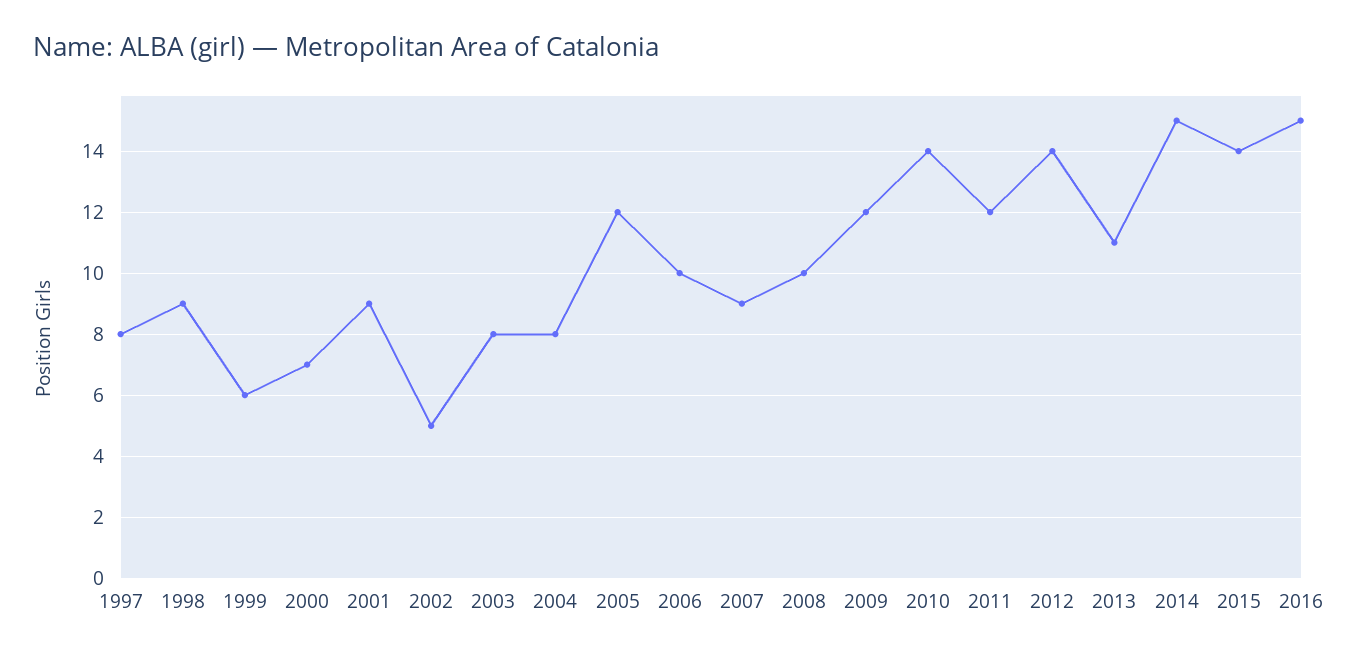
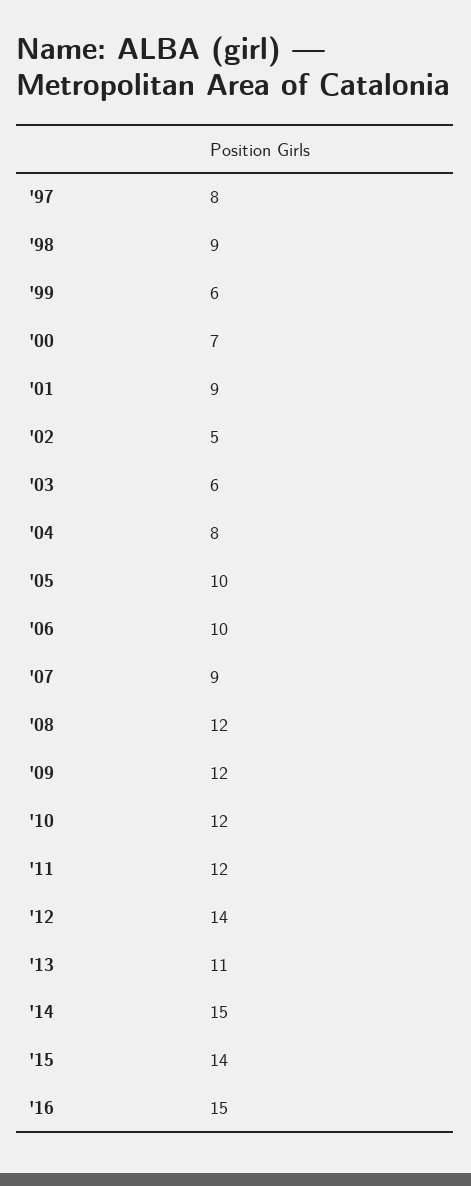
2003: 8 -> 6
2005: 12 -> 10
2008: 10 -> 12
2010: 14 -> 12

